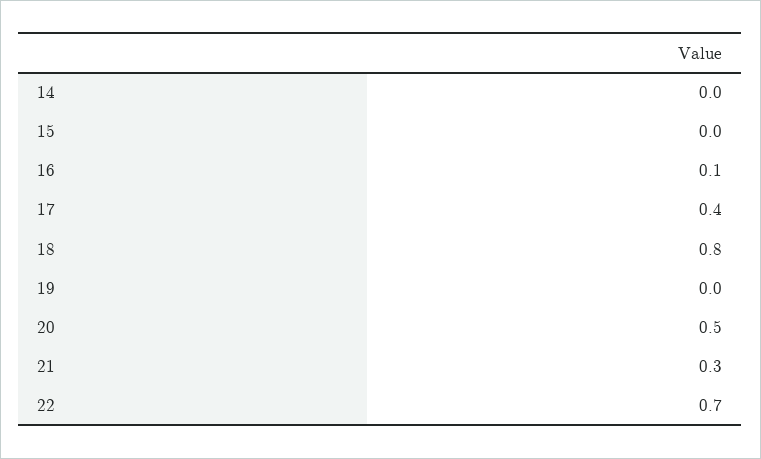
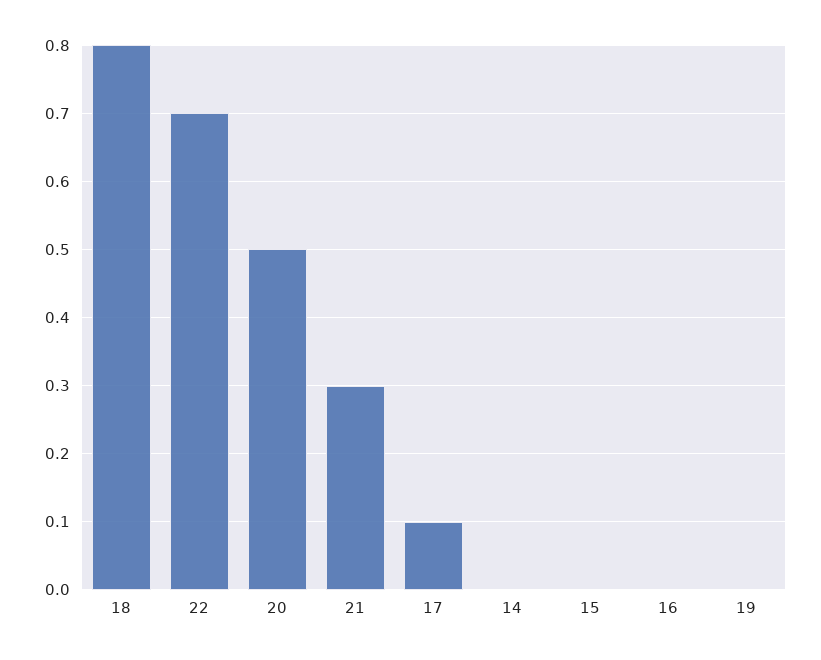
16: 0.1 -> 0
17: 0.4 -> 0.1

